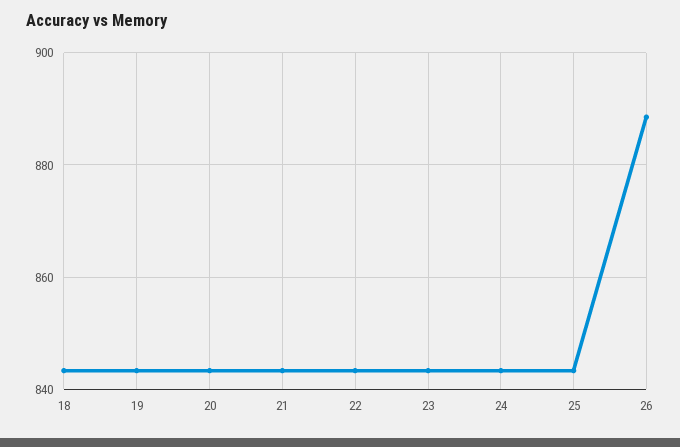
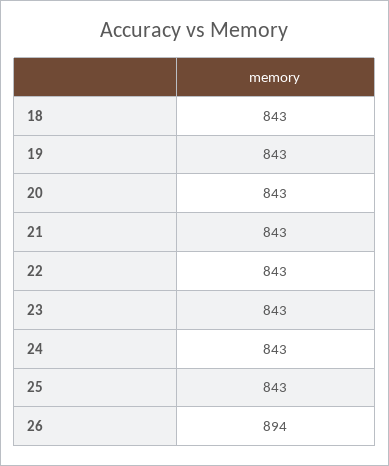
26: 888 -> 894

